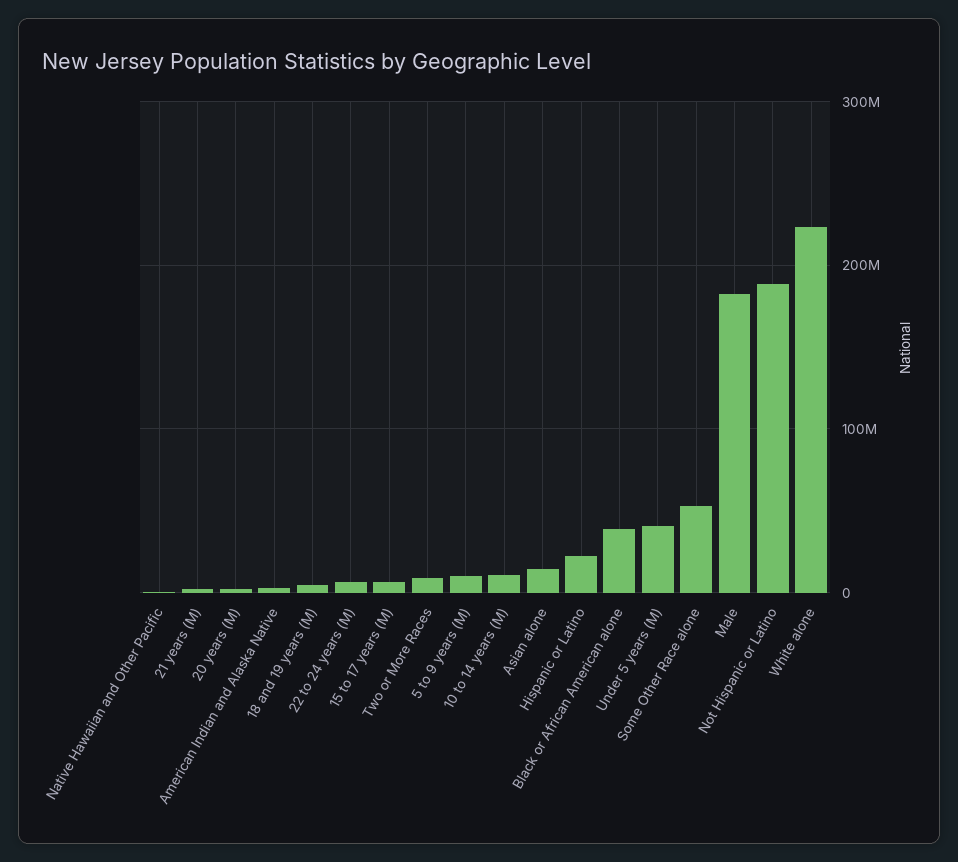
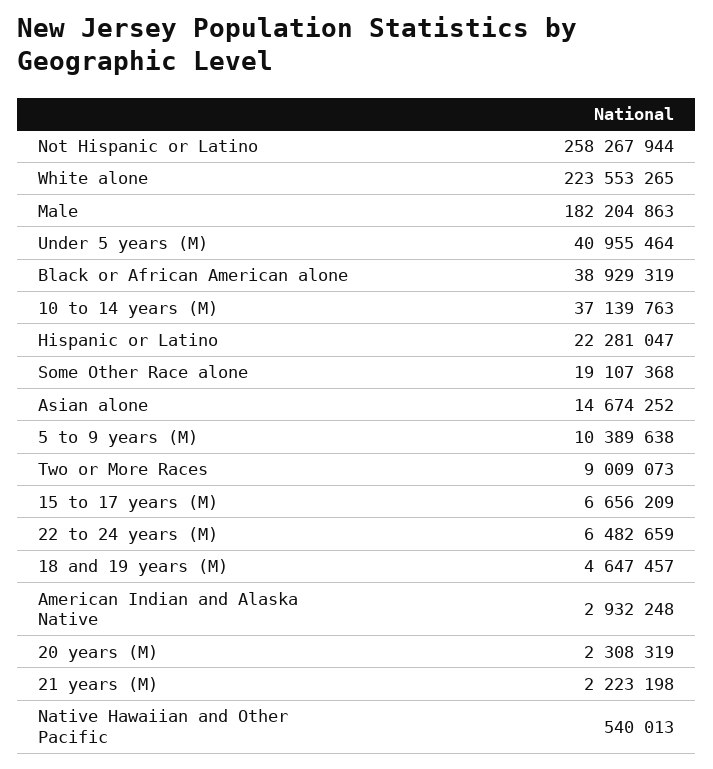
10 to 14 years (M): 10000000 -> 37139763
Some Other Race alone: 50000000 -> 19107368
Not Hispanic or Latino: 190000000 -> 258267944

